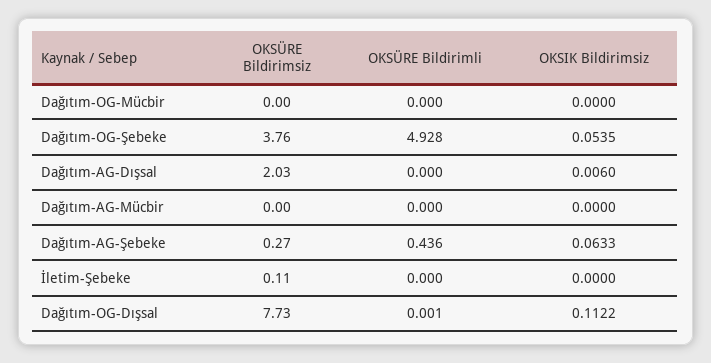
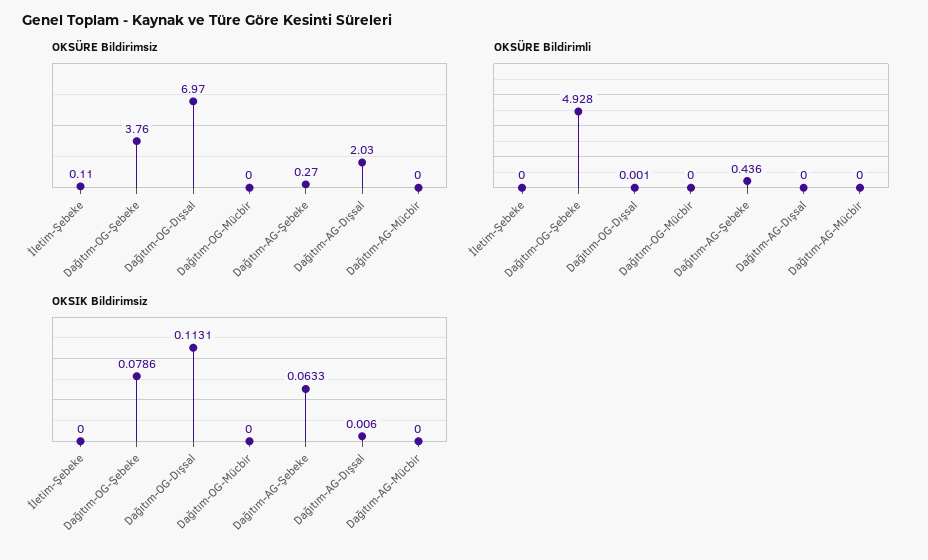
OKSIK Bildirimsiz, Dağıtım-OG-Şebeke: 0.0535 -> 0.0786
OKSÜRE Bildirimsiz, Dağıtım-OG-Dışsal: 7.73 -> 6.97
OKSIK Bildirimsiz, Dağıtım-OG-Dışsal: 0.1122 -> 0.1131

